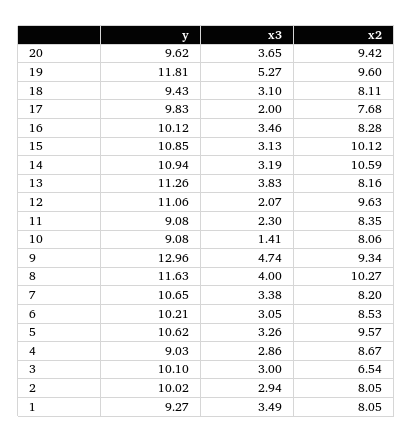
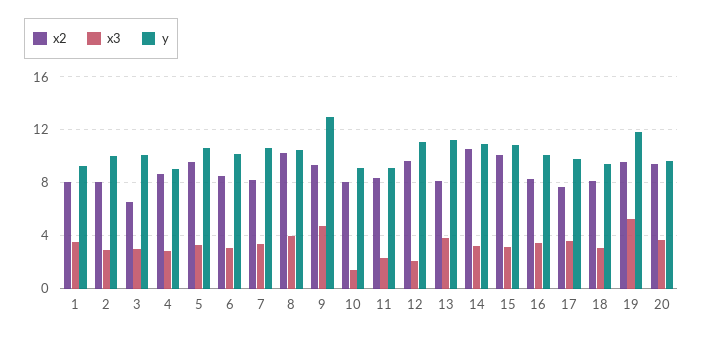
x3, 17: 2 -> 3.5
y, 8: 11.63 -> 10.5

